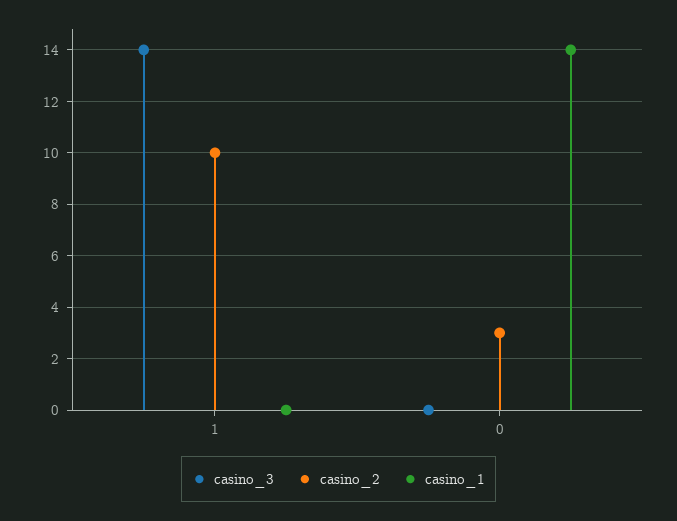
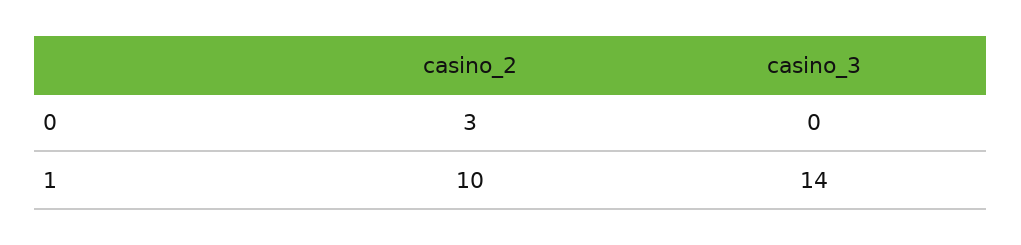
casino_1, 1: 0 -> none
casino_1, 0: 14 -> none

